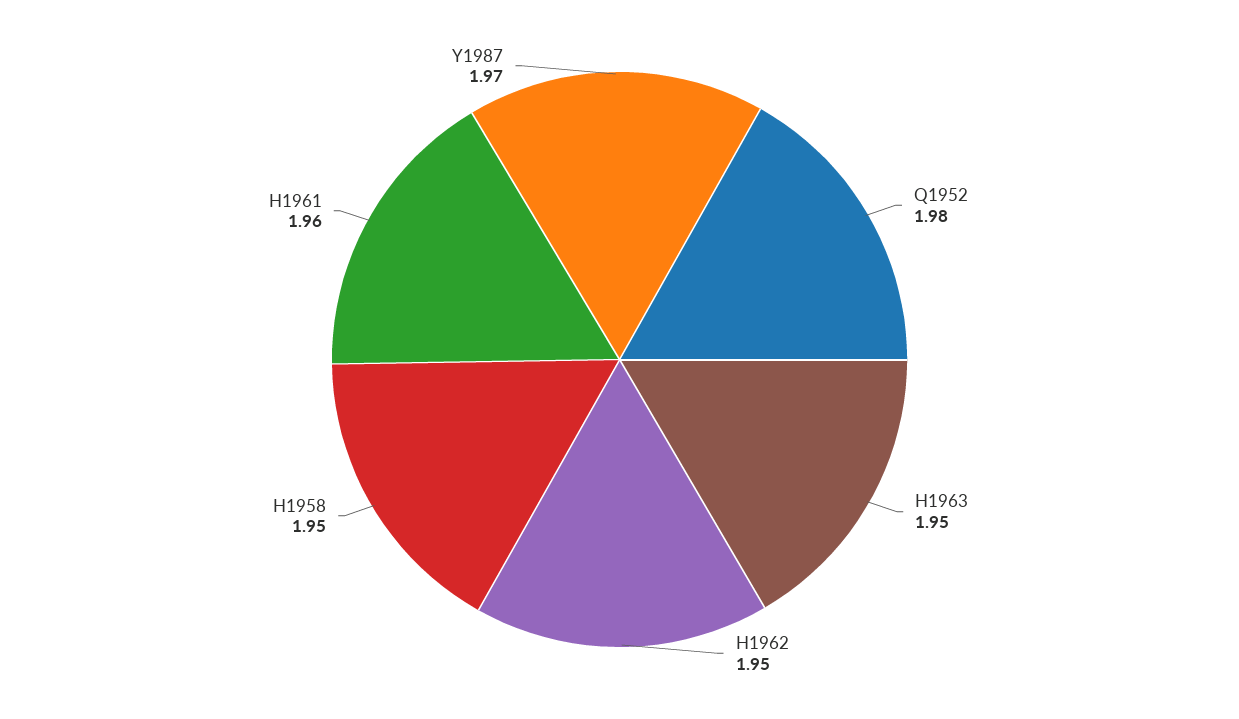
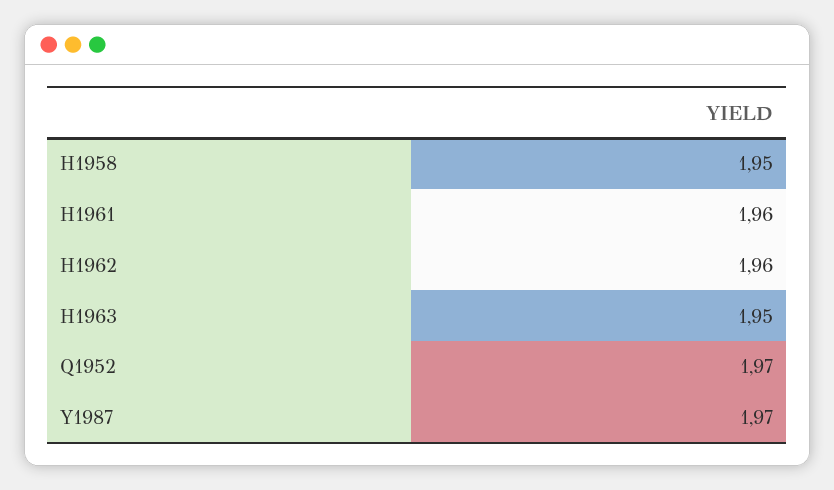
Q1952: 1.98 -> 1.97
H1962: 1.95 -> 1.96

